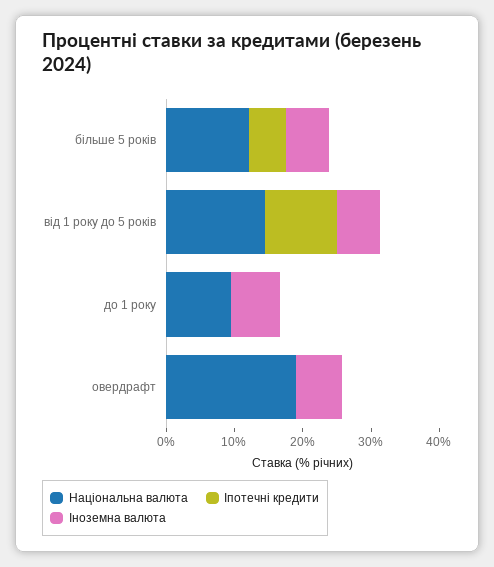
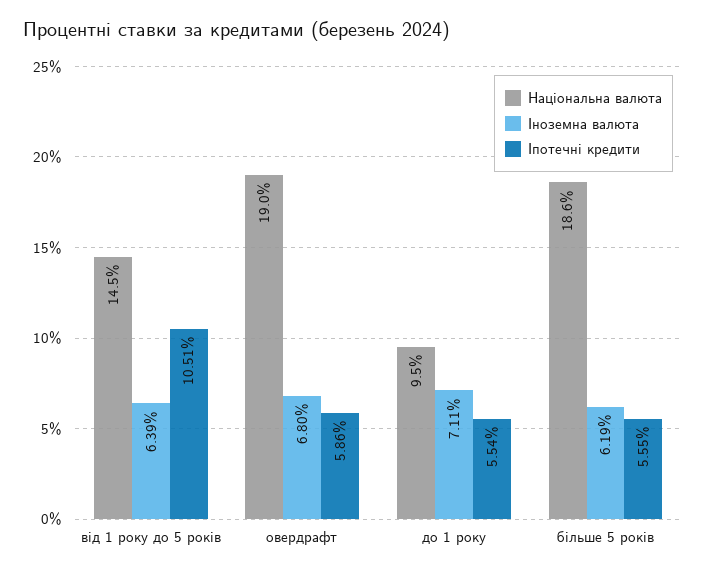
Національна валюта, більше 5 років: 12 -> 18.6
Іпотечні кредити, до 1 року: 0 -> 5.54
Іпотечні кредити, овердрафт: 0 -> 5.86

